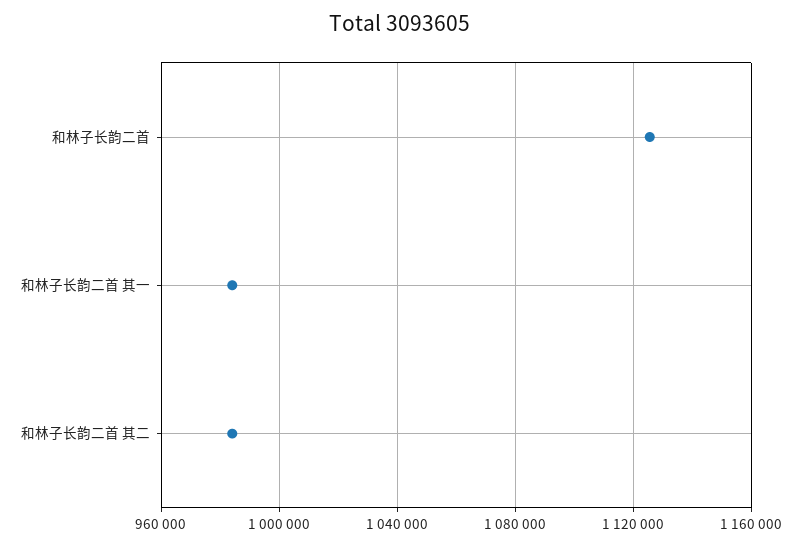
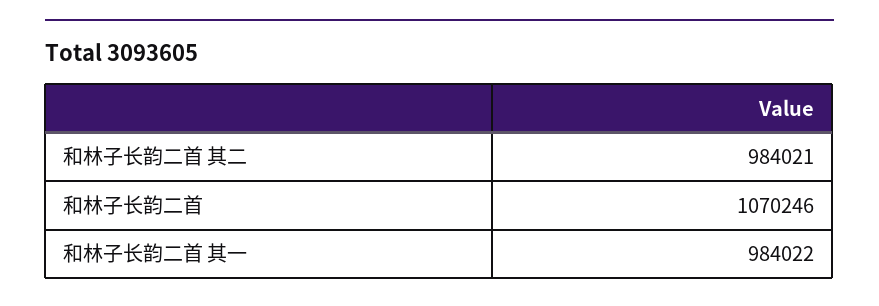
和林子长韵二首: 1125000 -> 1070246

